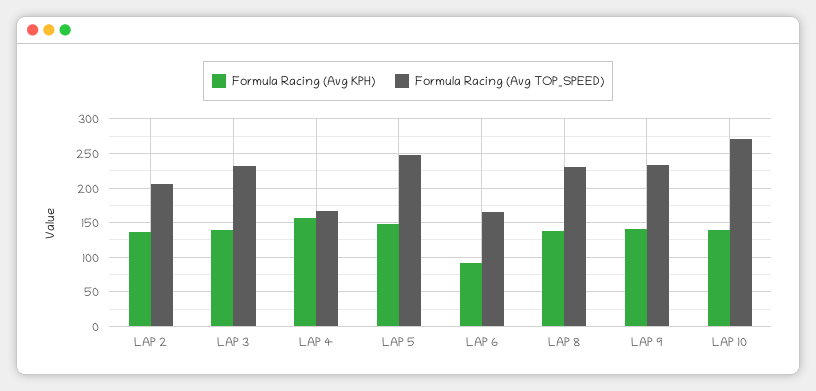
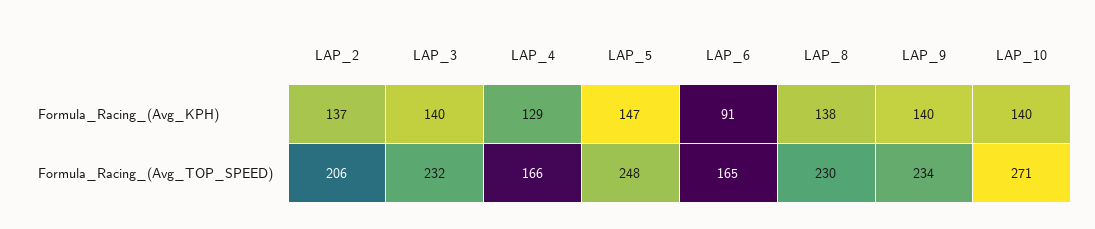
Formula Racing (Avg KPH), LAP 4: 160 -> 129

